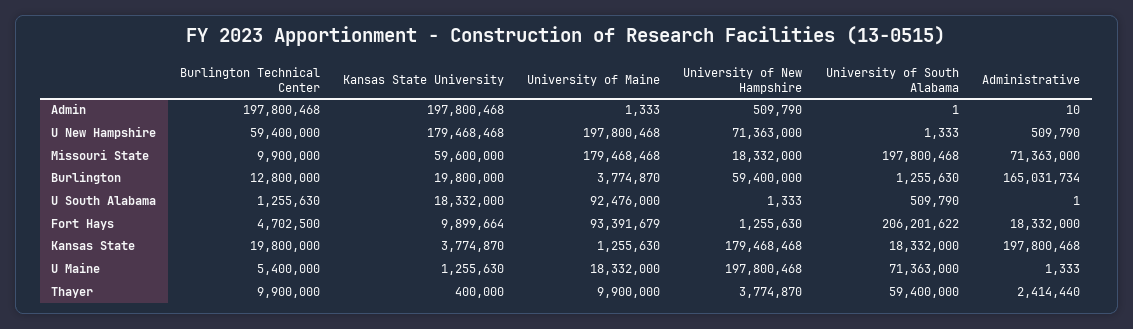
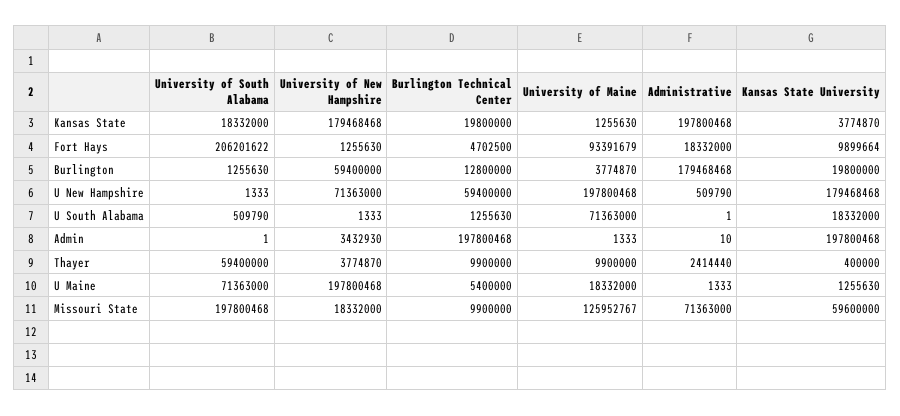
University of New Hampshire, Admin: 509790 -> 3432930
University of Maine, Missouri State: 179468468 -> 125952767
Administrative, Burlington: 165031734 -> 179468468
University of Maine, U South Alabama: 92476000 -> 71363000

